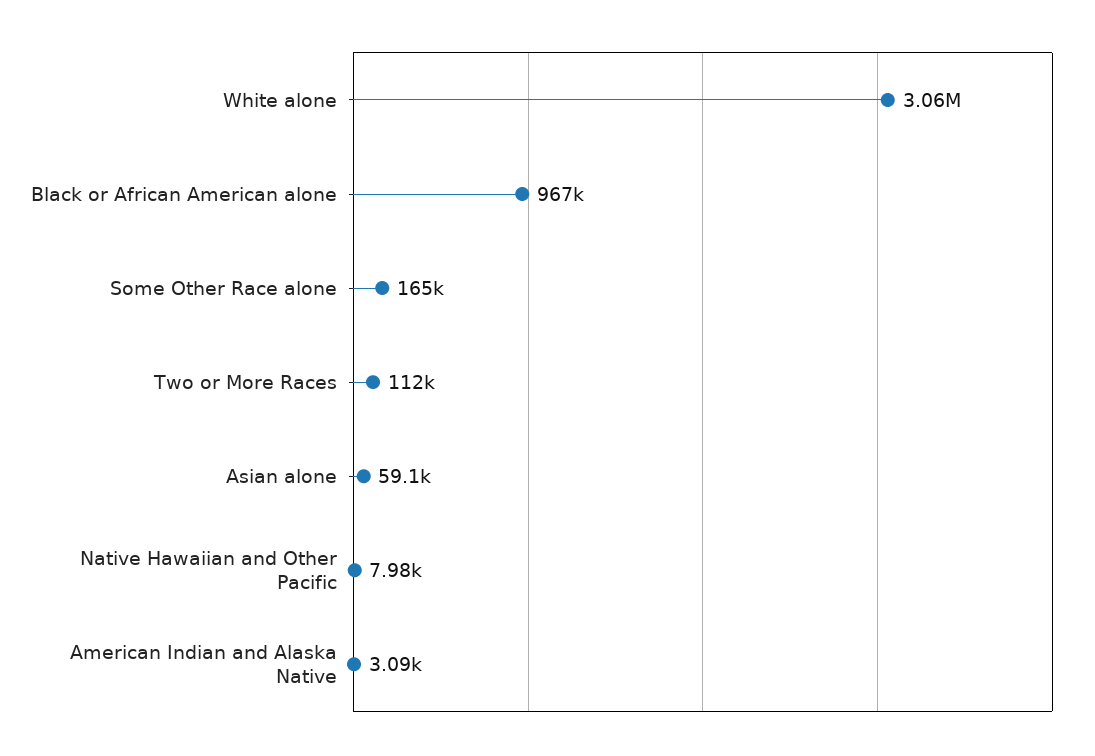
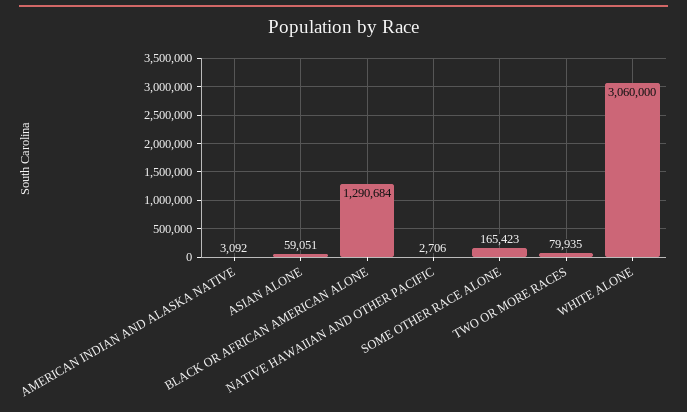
Black or African American alone: 967000 -> 1290684
Two or More Races: 112000 -> 79935
Native Hawaiian and Other Pacific: 7980 -> 2706

